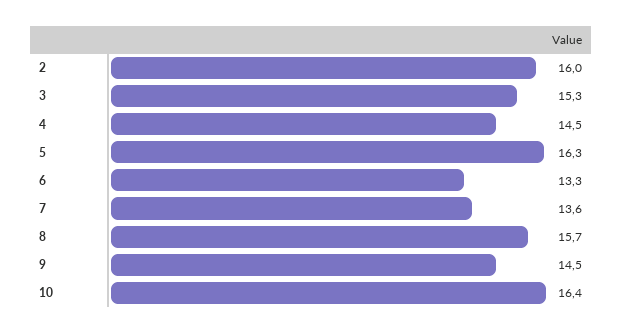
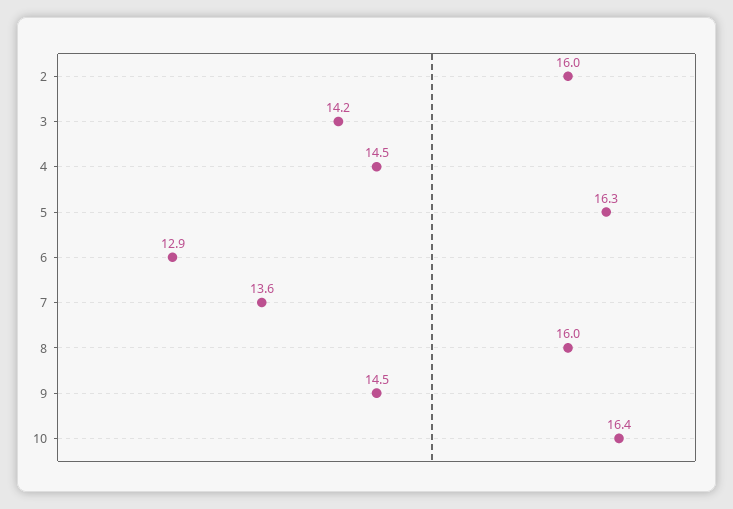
3: 15.3 -> 14.2
6: 13.3 -> 12.9
8: 15.7 -> 16

